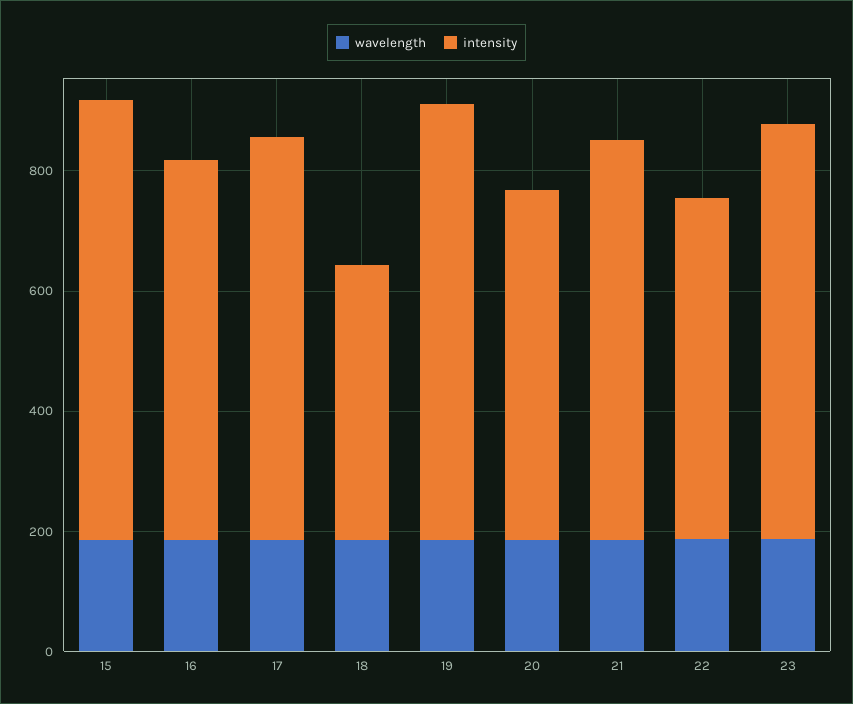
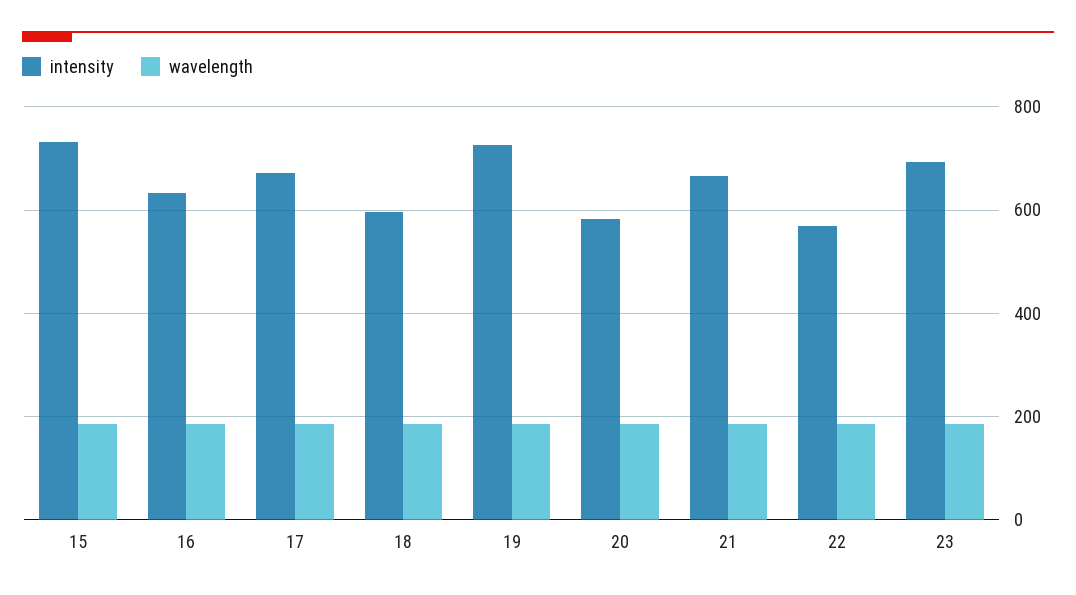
intensity, 18: 450 -> 600

